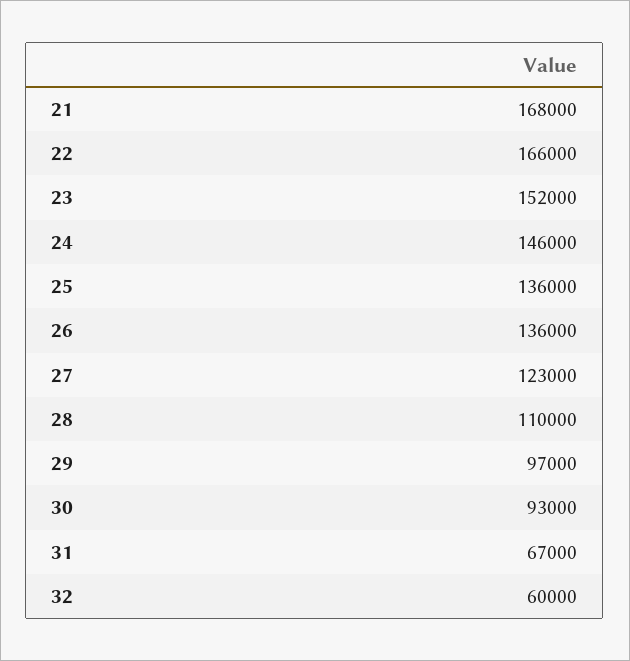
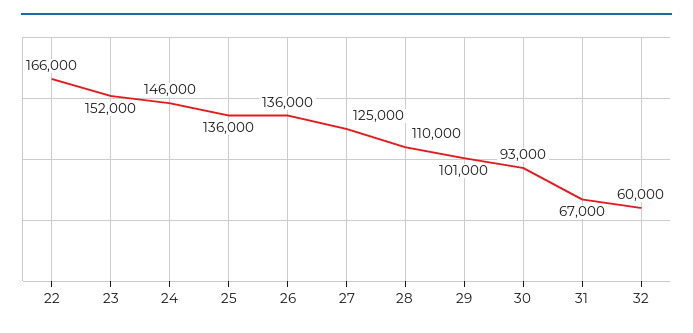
21: 168000 -> none
27: 123000 -> 125000
29: 97000 -> 101000

